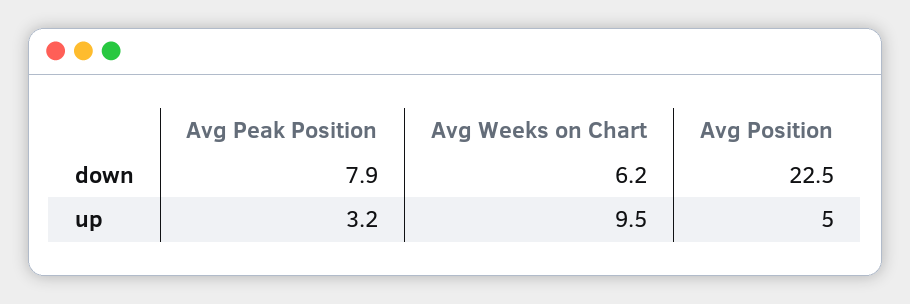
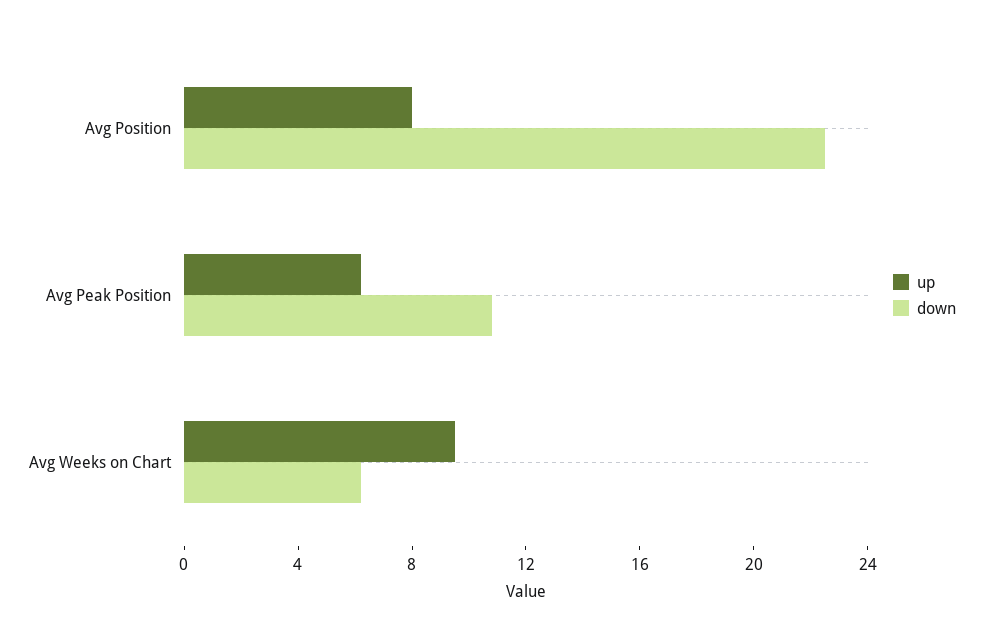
down, Avg Peak Position: 7.9 -> 11
up, Avg Peak Position: 3.2 -> 6
up, Avg Position: 5 -> 8

